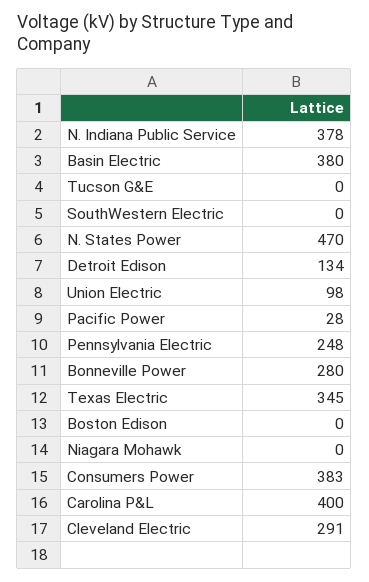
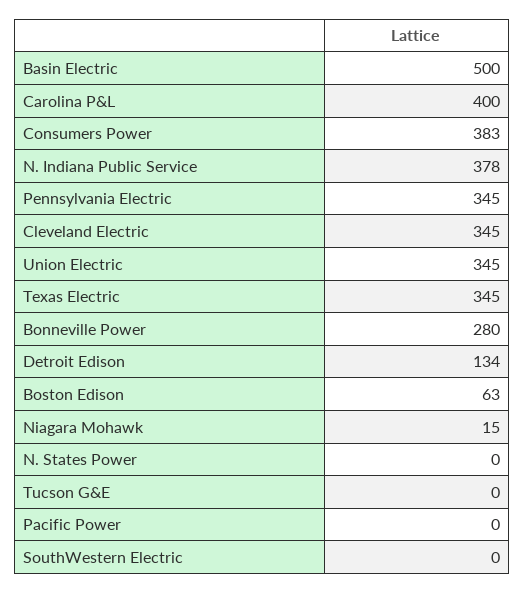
Basin Electric: 380 -> 500
N. States Power: 470 -> 0
Union Electric: 98 -> 345
Pacific Power: 28 -> 0
Pennsylvania Electric: 248 -> 345
Boston Edison: 0 -> 63
Niagara Mohawk: 0 -> 15
Cleveland Electric: 291 -> 345

